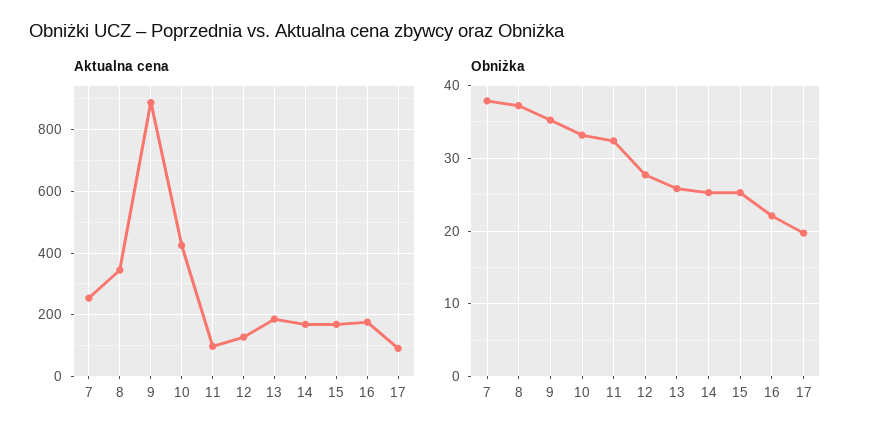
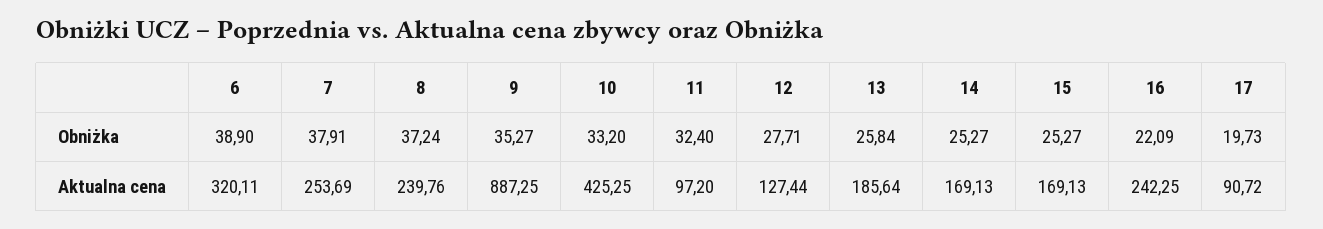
Aktualna cena, 8: 340 -> 239.76
Aktualna cena, 16: 180 -> 242.25
Obniżka, 6: none -> 38.9
Aktualna cena, 6: none -> 320.11

